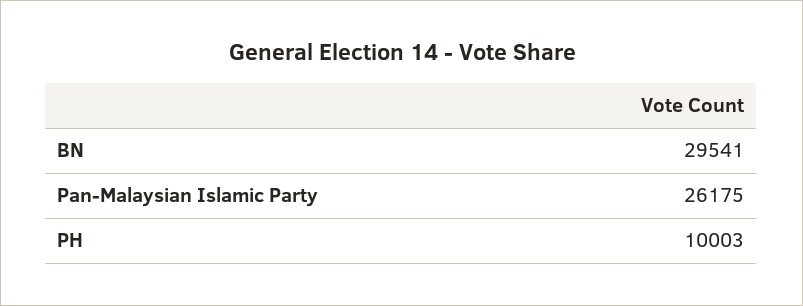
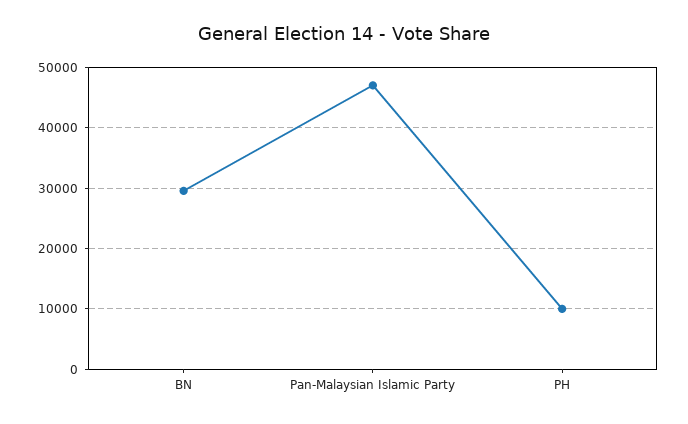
Pan-Malaysian Islamic Party: 26175 -> 47000

